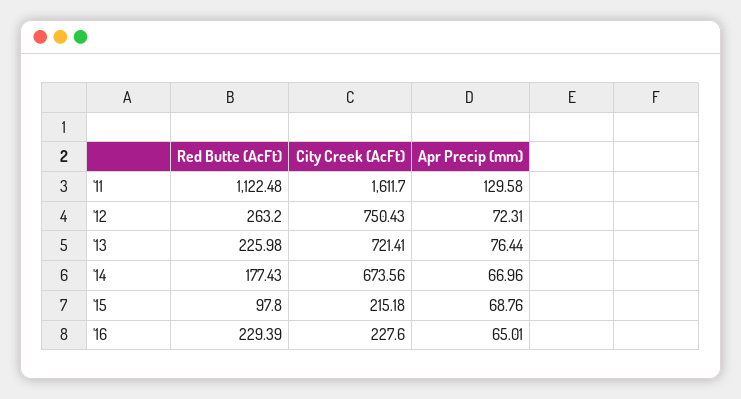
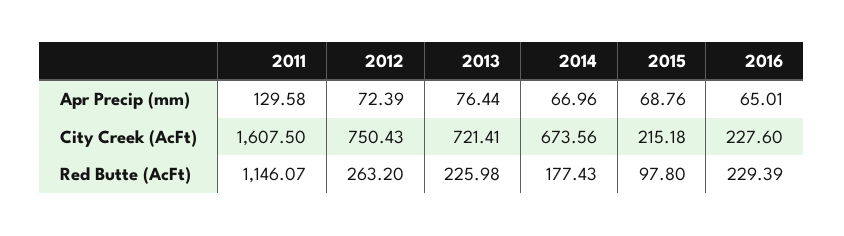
Red Butte (AcFt), '11: 1122.48 -> 1146.07
City Creek (AcFt), '11: 1611.7 -> 1607.5
Apr Precip (mm), '12: 72.31 -> 72.39

